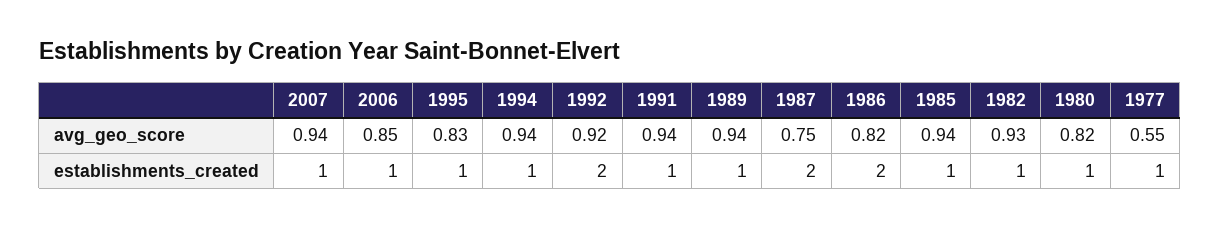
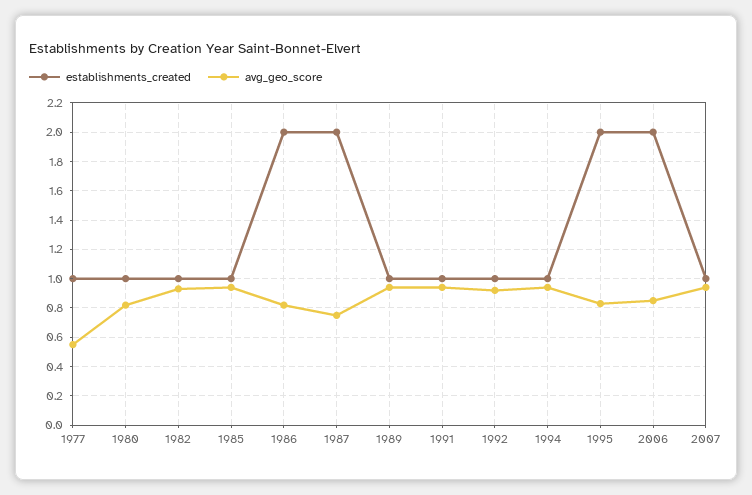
establishments_created, 2006: 1 -> 2
establishments_created, 1995: 1 -> 2
establishments_created, 1992: 2 -> 1

